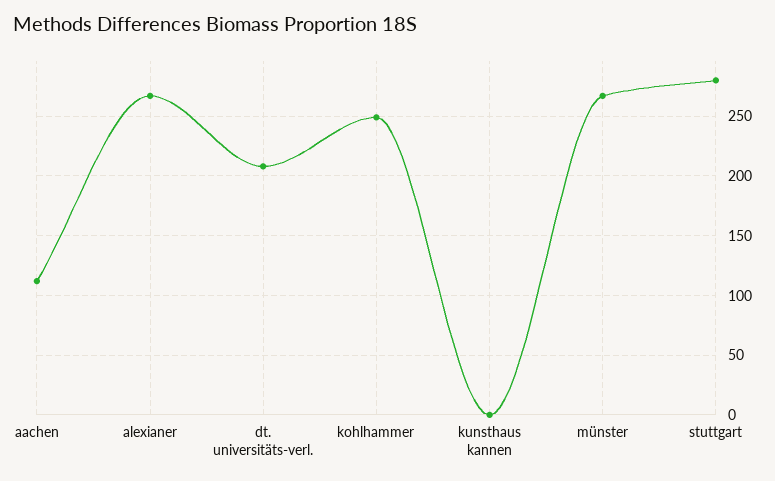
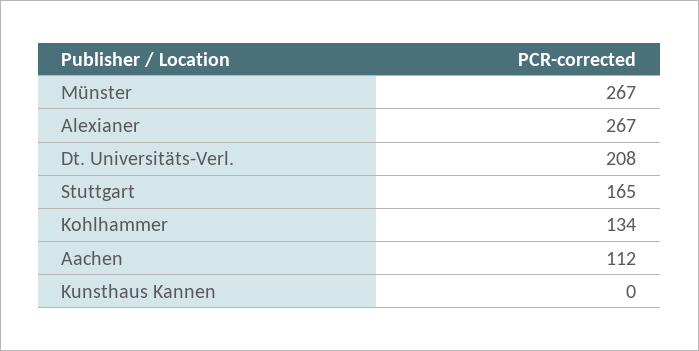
kohlhammer: 250 -> 134
stuttgart: 280 -> 165

